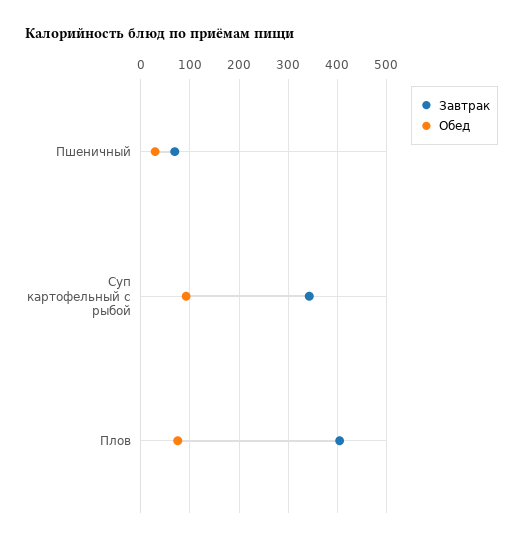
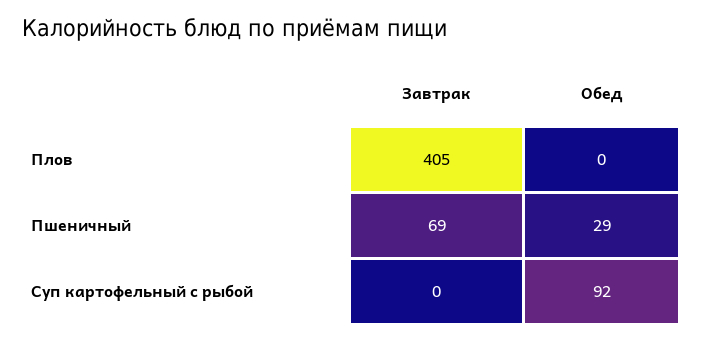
Завтрак, Суп картофельный с рыбой: 340 -> 0
Обед, Плов: 80 -> 0

